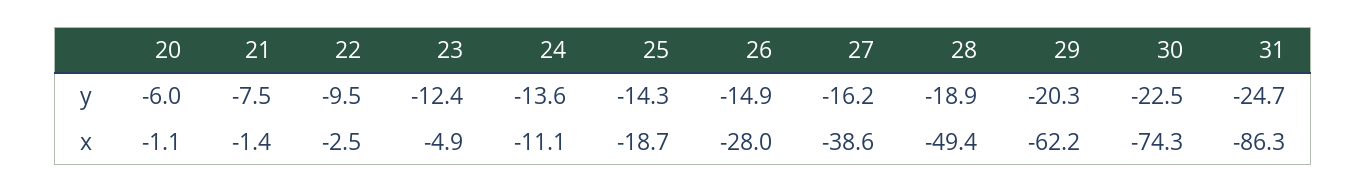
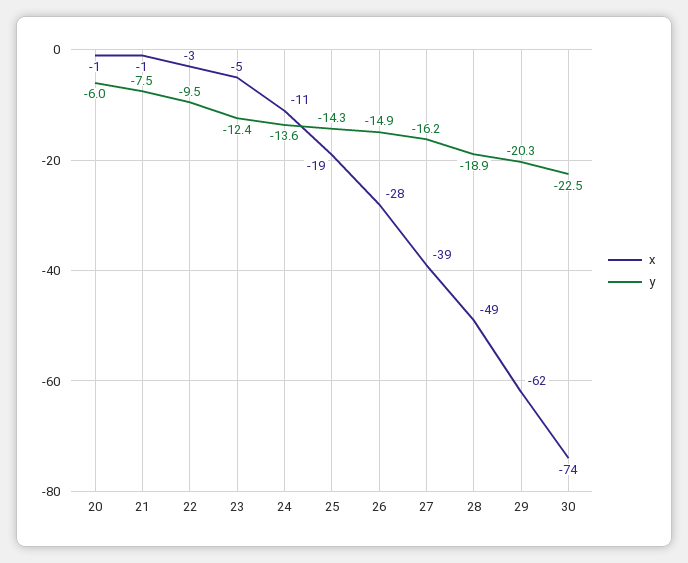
y, 31: -24.7 -> none
x, 31: -86.3 -> none

